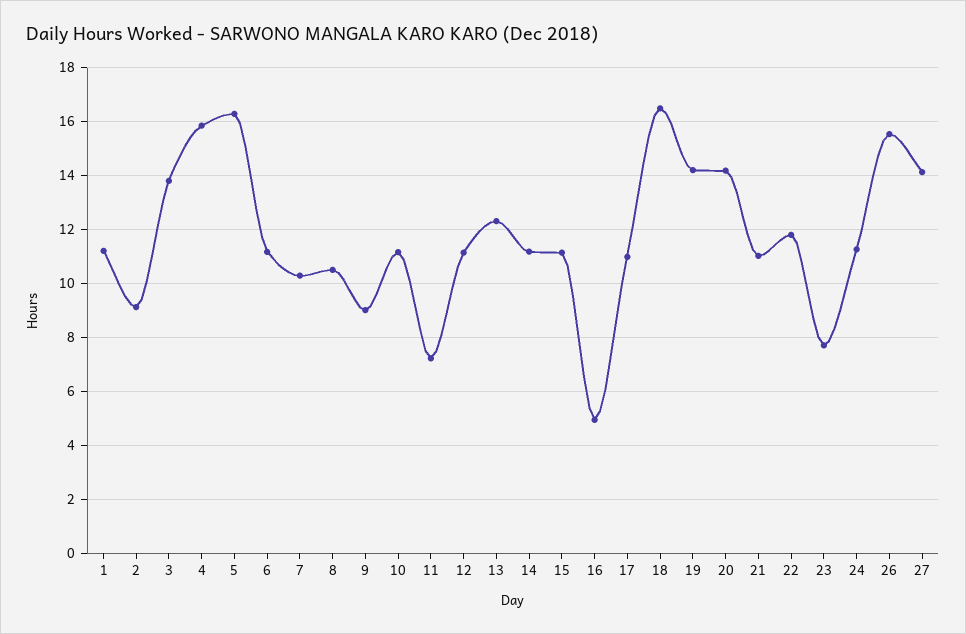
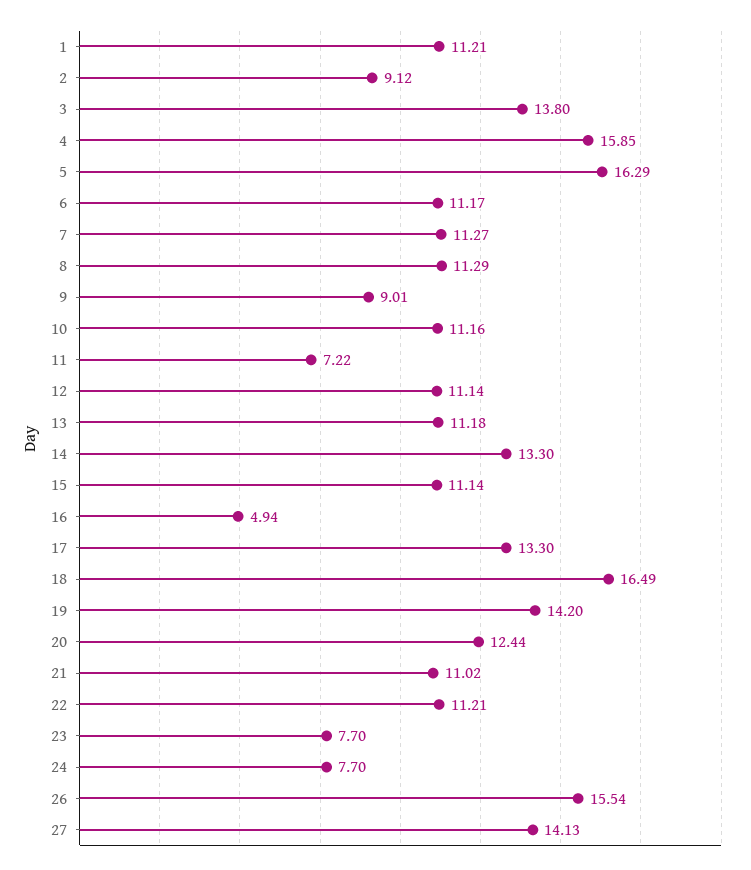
7: 10.25 -> 11.27
8: 10.5 -> 11.29
13: 12.25 -> 11.18
14: 11.25 -> 13.3
17: 11 -> 13.3
20: 14.25 -> 12.44
22: 11.75 -> 11.21
24: 11.25 -> 7.7

